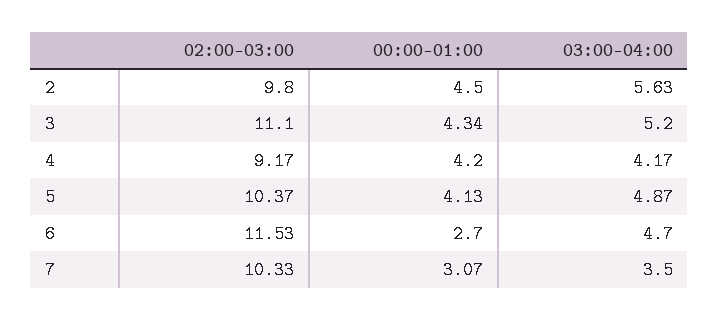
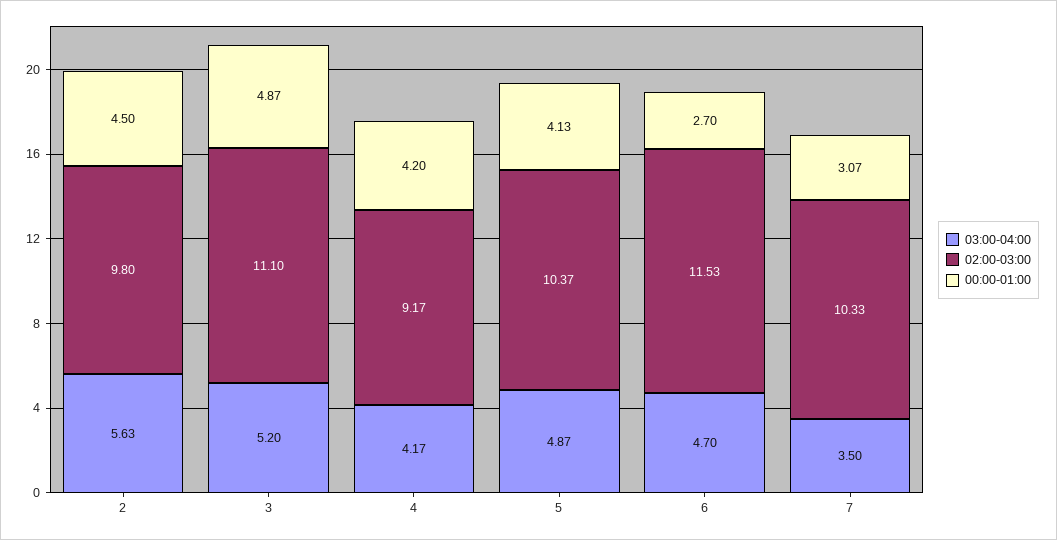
00:00-01:00, 3: 4.34 -> 4.87

